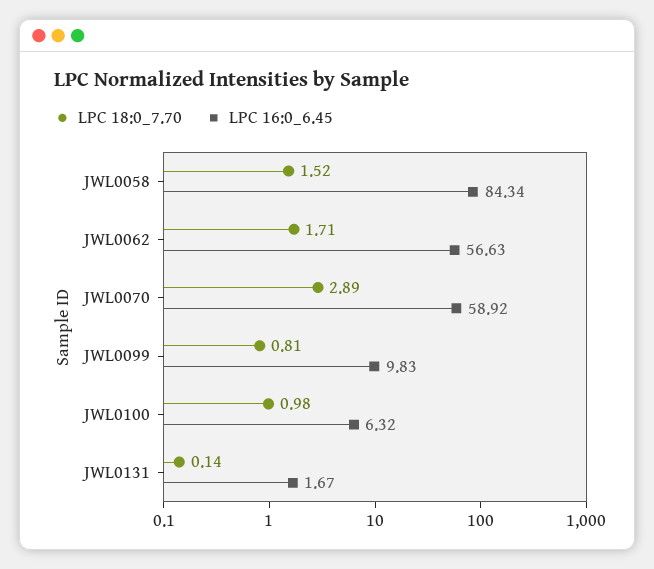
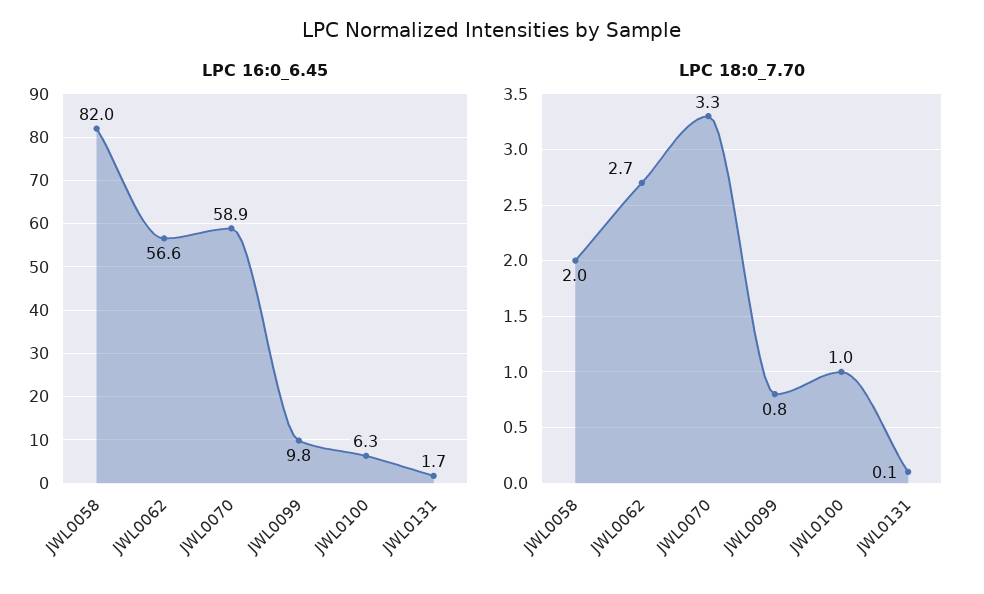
LPC 18:0_7.70, JWL0058: 1.52 -> 2
LPC 16:0_6.45, JWL0058: 84.34 -> 82
LPC 18:0_7.70, JWL0062: 1.71 -> 2.7
LPC 18:0_7.70, JWL0070: 2.89 -> 3.3

